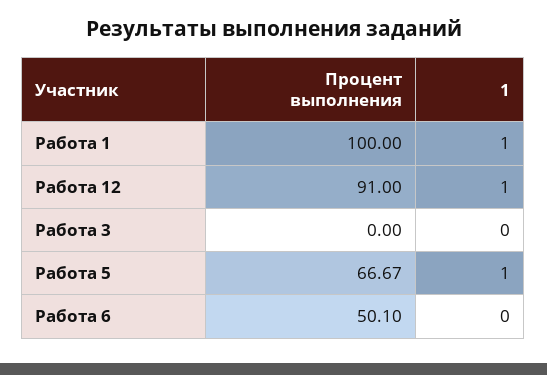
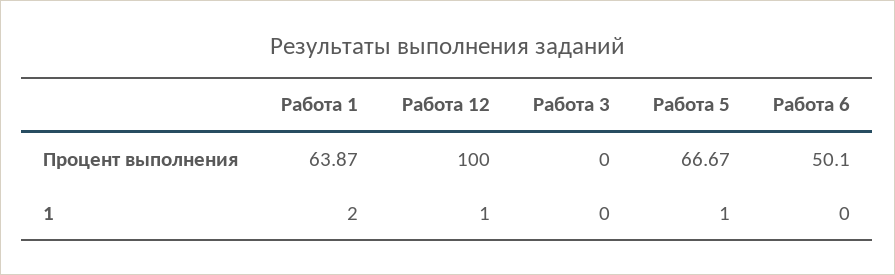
Процент выполнения, Работа 1: 100 -> 63.87
1, Работа 1: 1 -> 2
Процент выполнения, Работа 12: 91 -> 100

